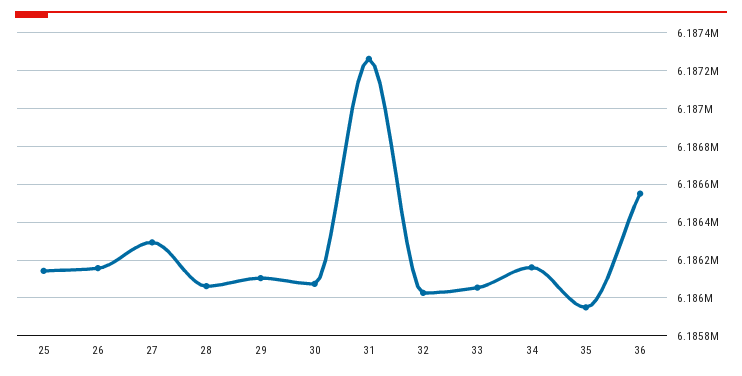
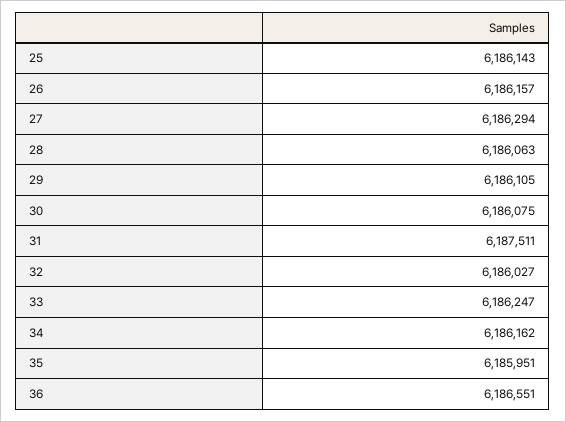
31: 6187250 -> 6187511
33: 6186050 -> 6186247

